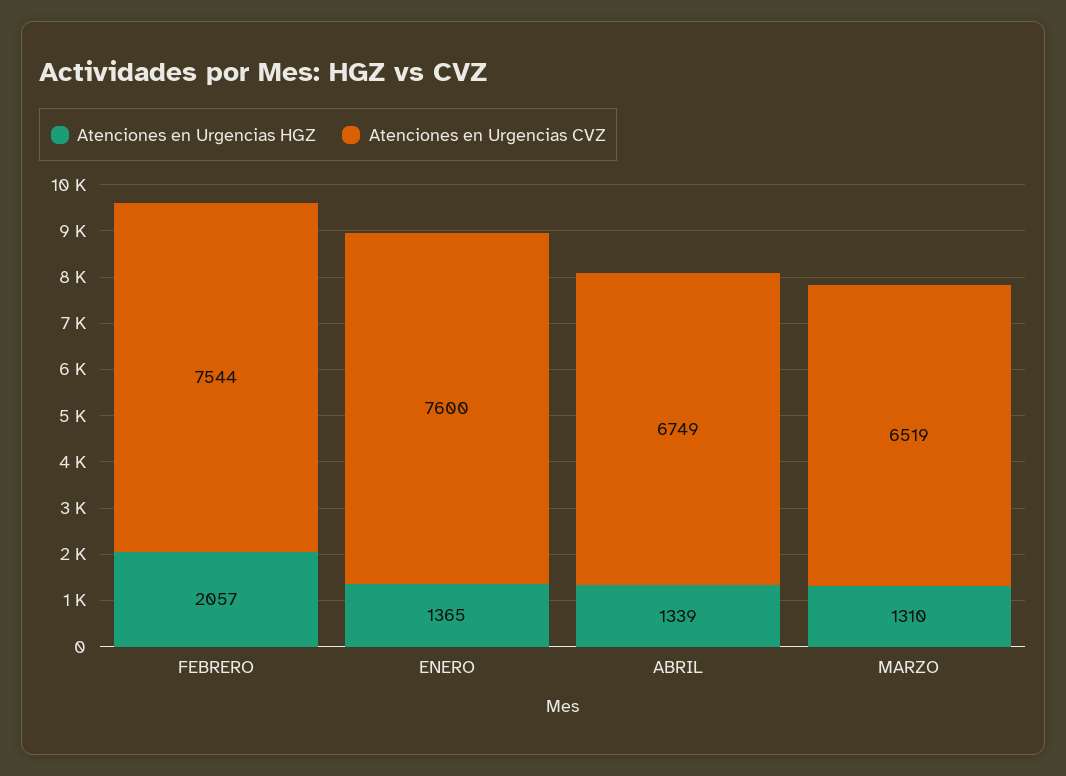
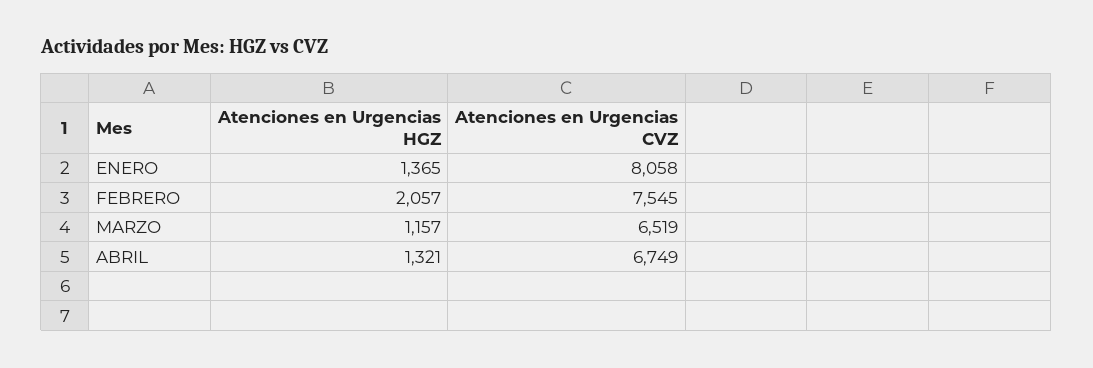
Atenciones en Urgencias CVZ, FEBRERO: 7544 -> 7545
Atenciones en Urgencias CVZ, ENERO: 7600 -> 8058
Atenciones en Urgencias HGZ, ABRIL: 1339 -> 1321
Atenciones en Urgencias HGZ, MARZO: 1310 -> 1157

